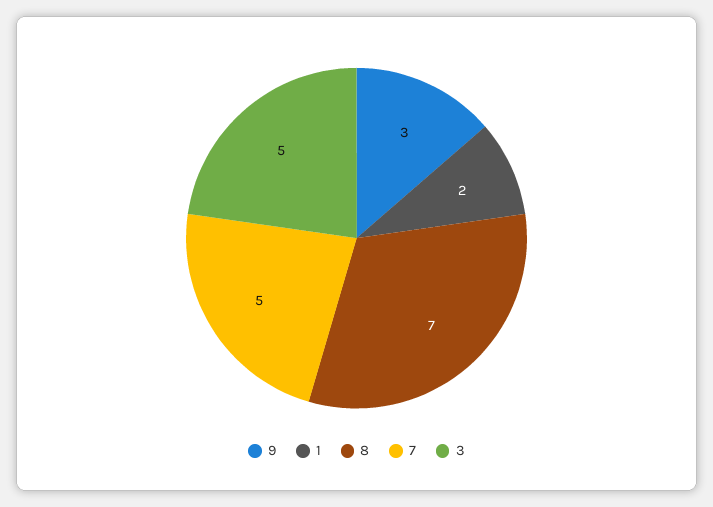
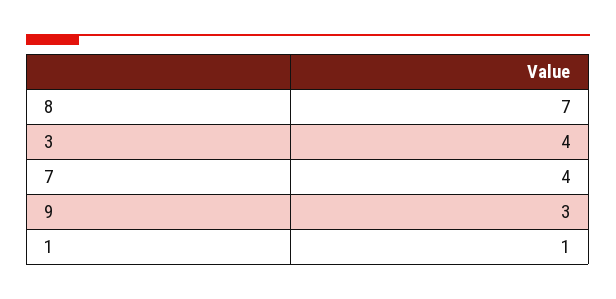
1: 2 -> 1
7: 5 -> 4
3: 5 -> 4

